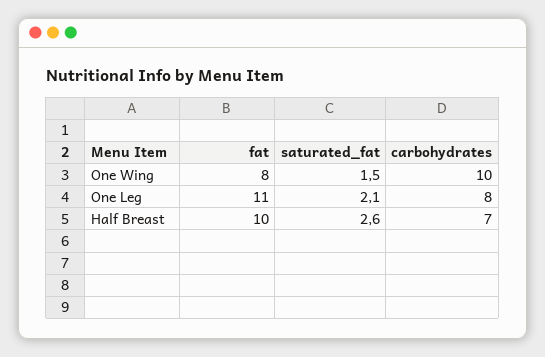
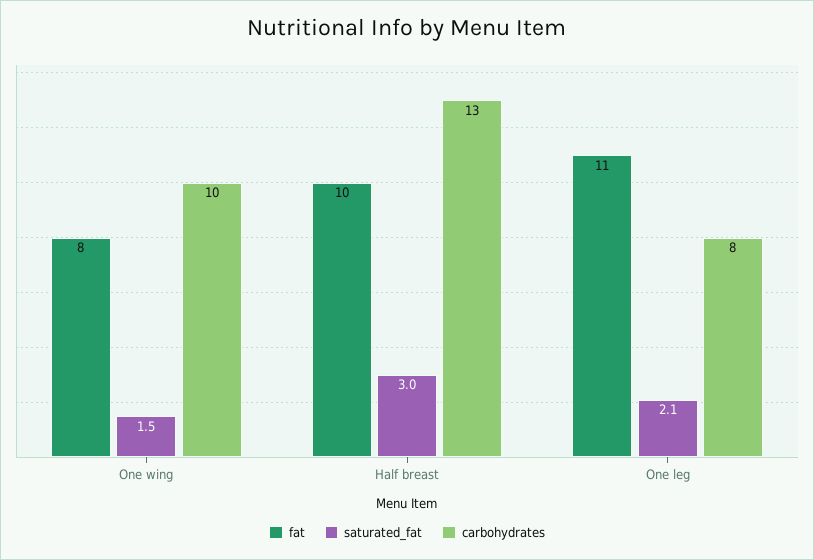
saturated_fat, Half Breast: 2.6 -> 3
carbohydrates, Half Breast: 7 -> 13

